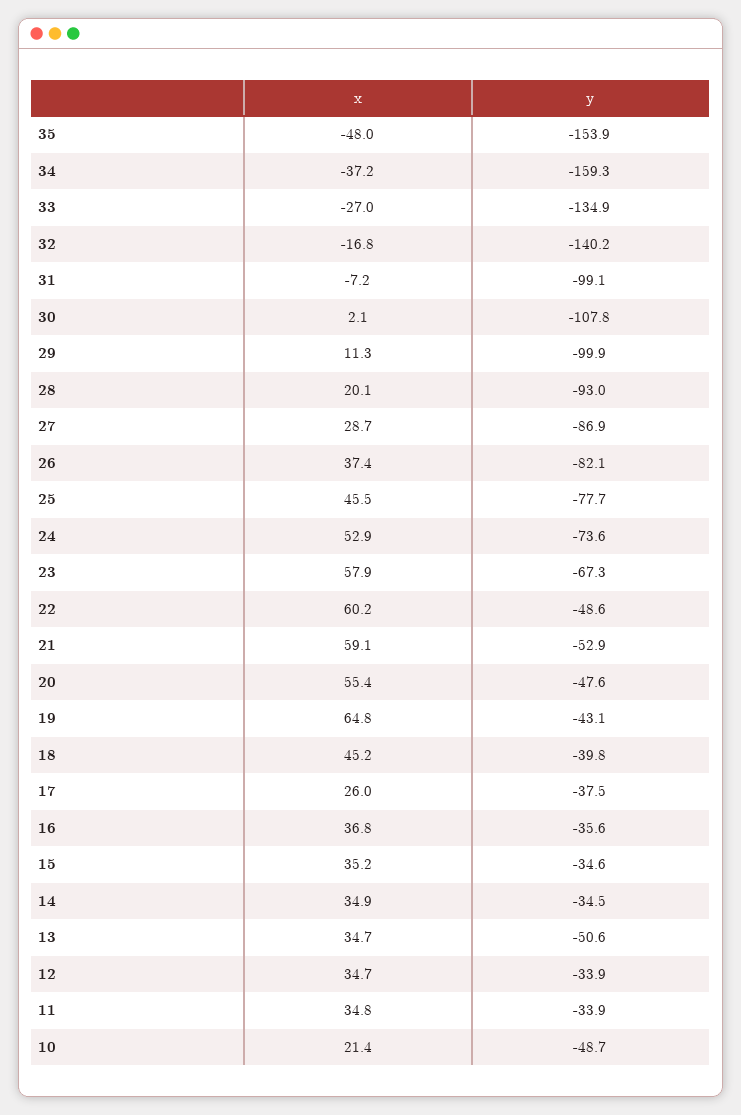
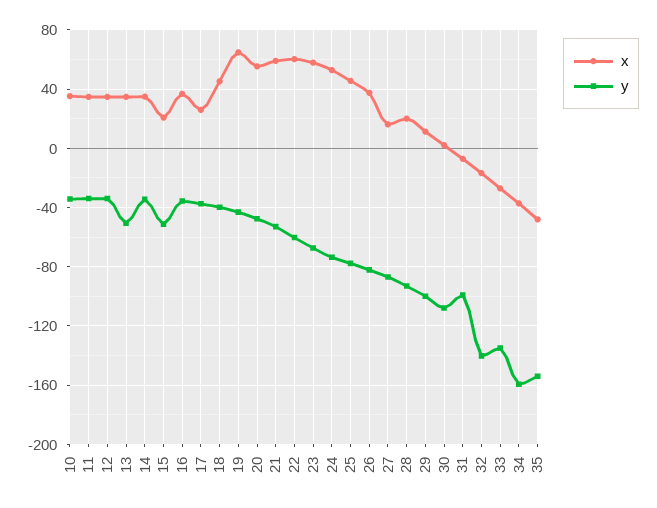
x, 27: 28.7 -> 15
y, 22: -48.6 -> -60
x, 15: 35.2 -> 20
y, 15: -34.6 -> -50
x, 10: 21.4 -> 35
y, 10: -48.7 -> -35

